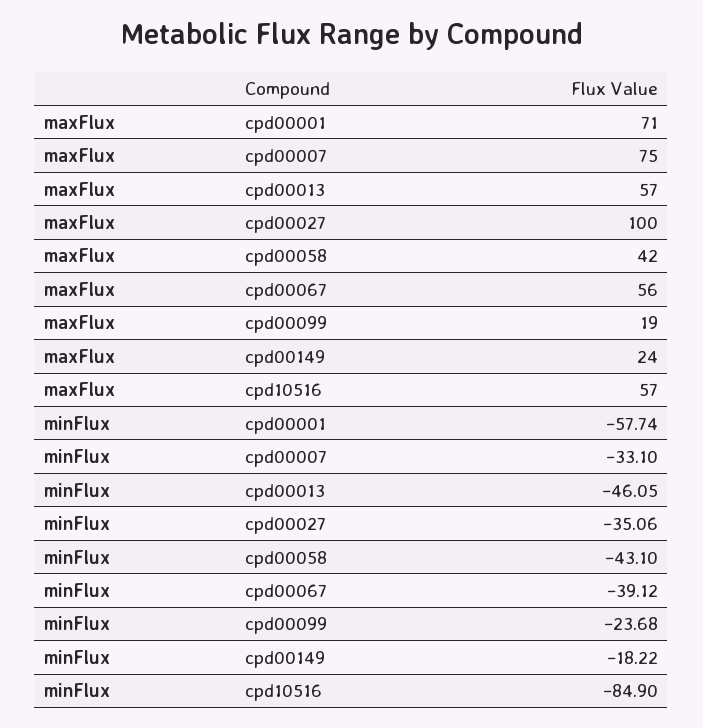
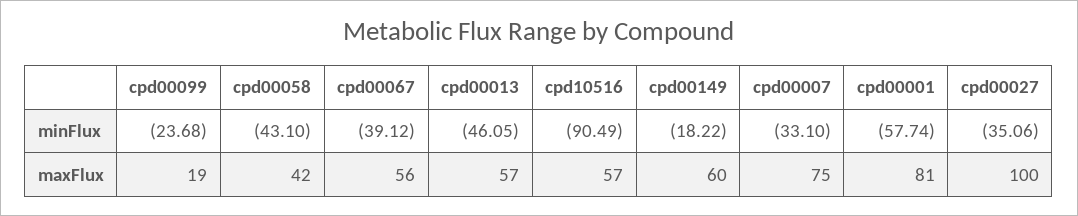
maxFlux, cpd00001: 71 -> 81
maxFlux, cpd00149: 24 -> 60
minFlux, cpd10516: -84.9 -> -90.49

